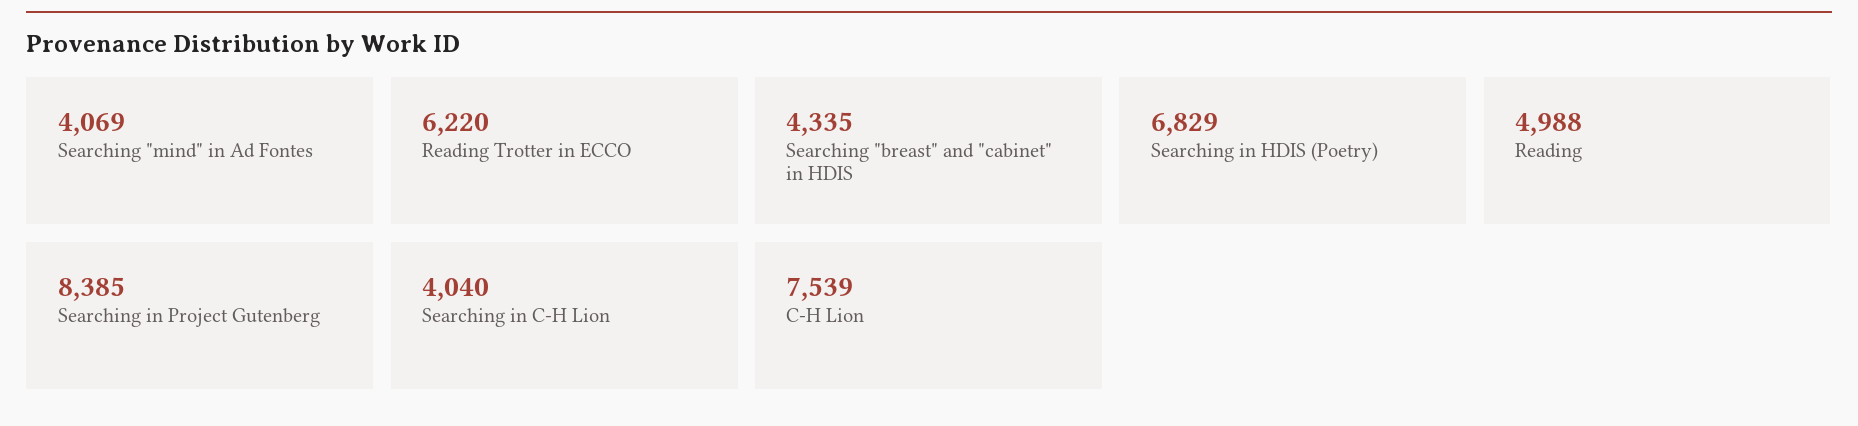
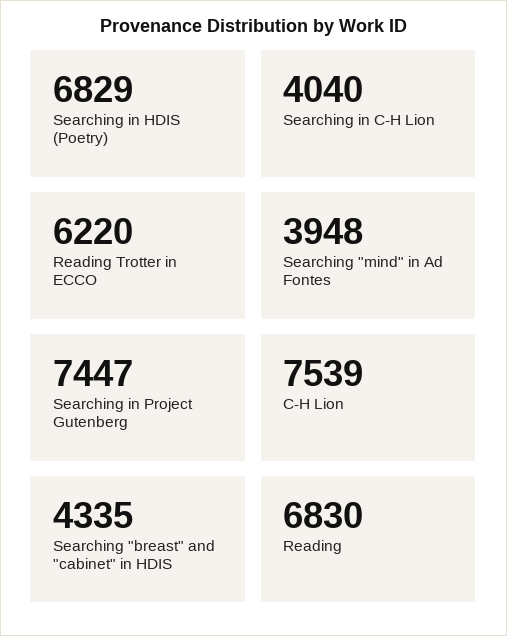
Searching "mind" in Ad Fontes: 4069 -> 3948
Reading: 4988 -> 6830
Searching in Project Gutenberg: 8385 -> 7447

